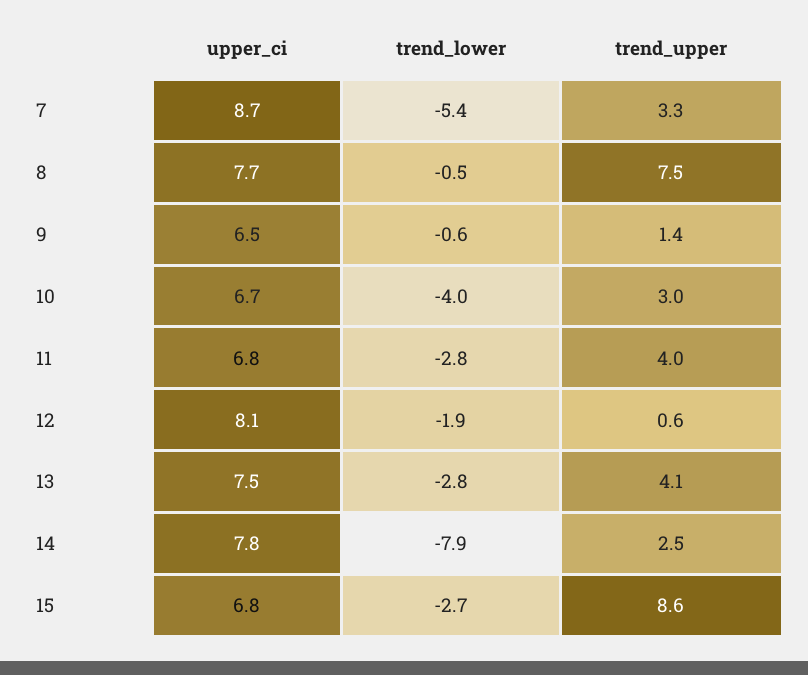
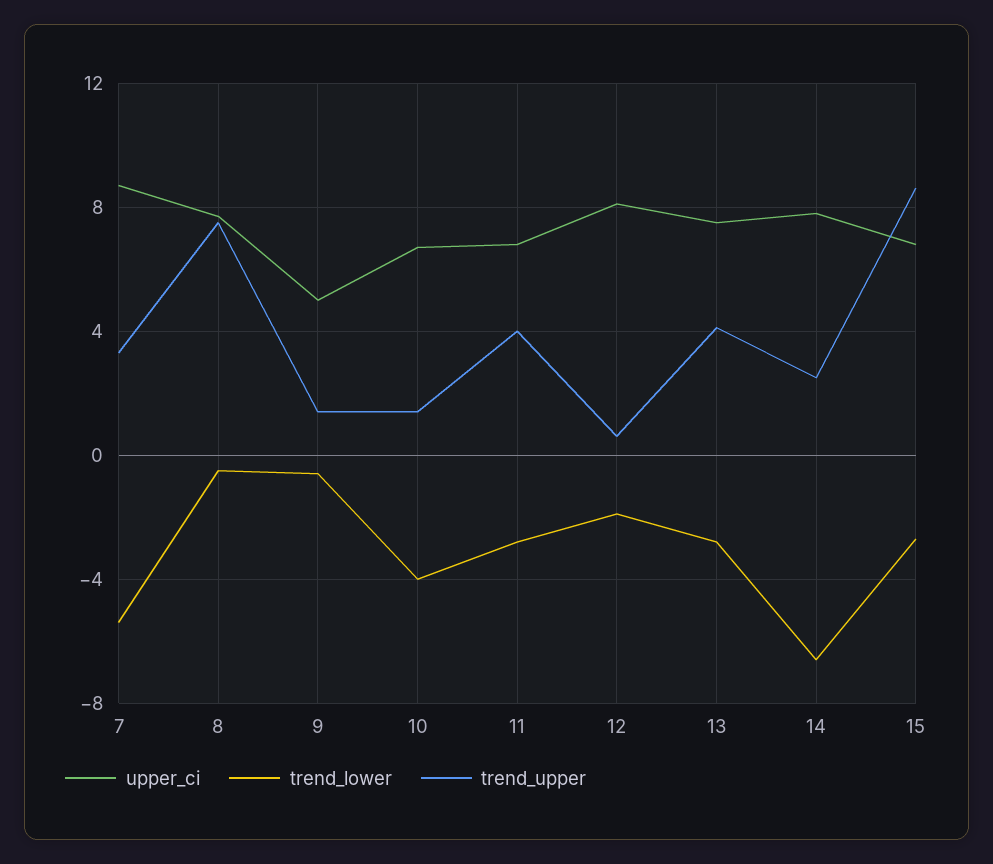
upper_ci, 9: 6.5 -> 5
trend_upper, 10: 3 -> 1.5
trend_lower, 14: -7.9 -> -6.5

